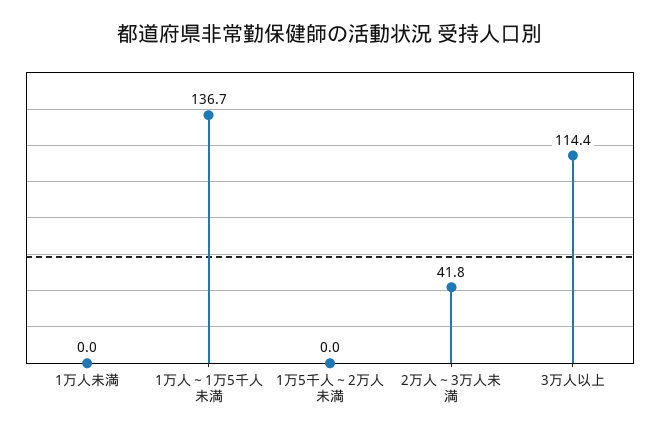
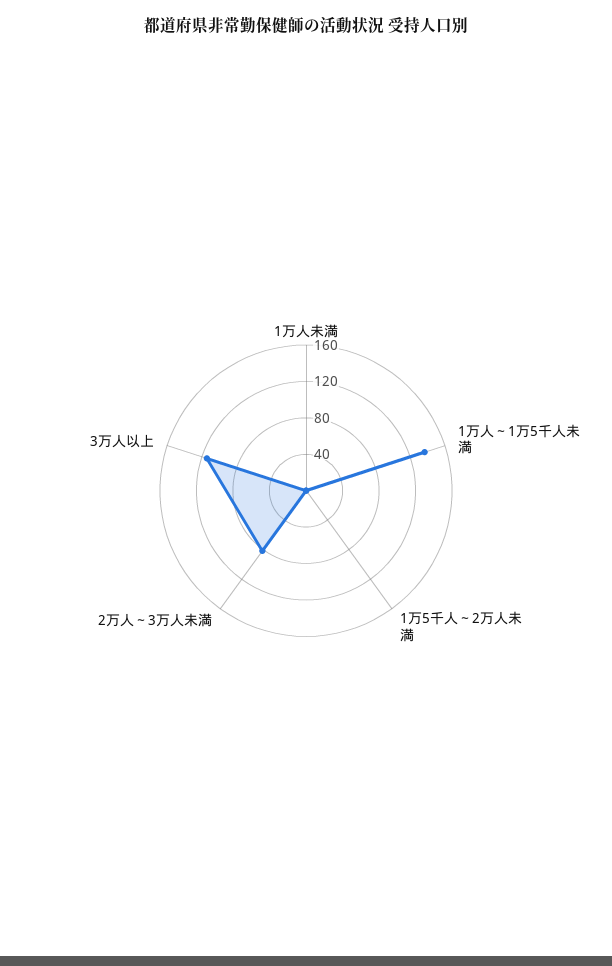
2万人～3万人未満: 41.8 -> 80

